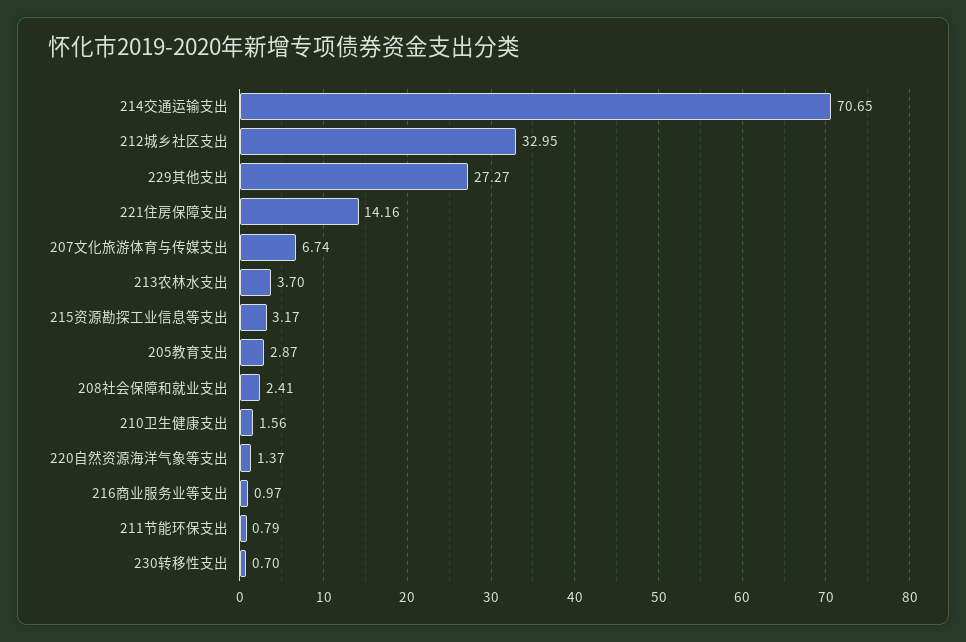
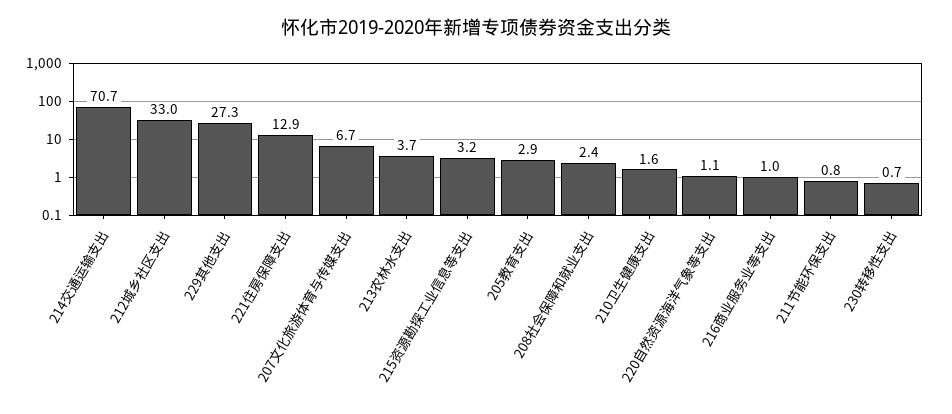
221住房保障支出: 14.16 -> 12.9
220自然资源海洋气象等支出: 1.37 -> 1.1

